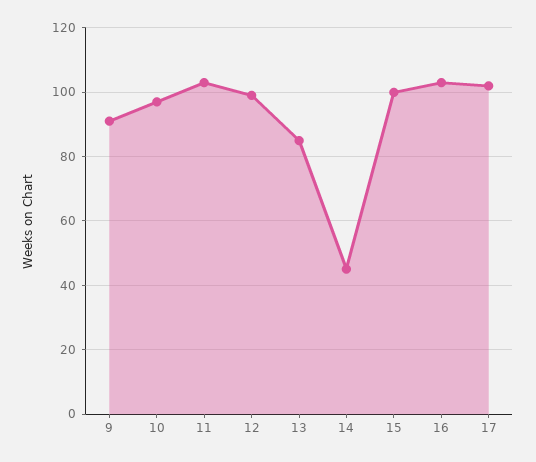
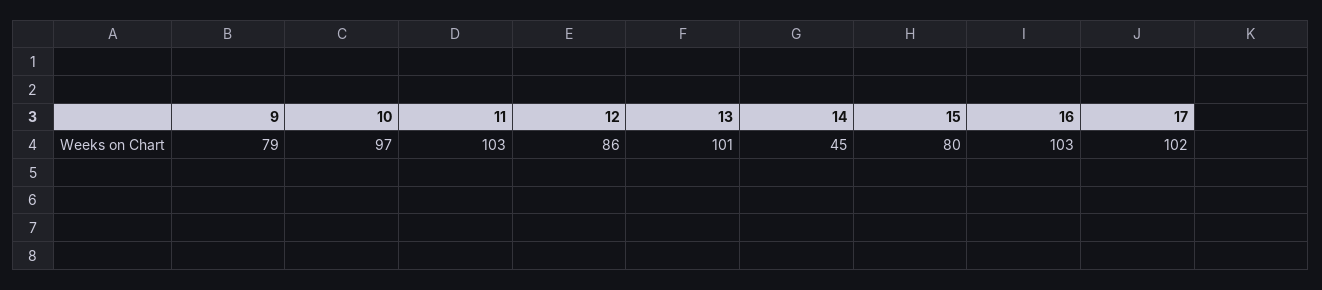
9: 90 -> 79
12: 100 -> 86
13: 85 -> 101
15: 100 -> 80

